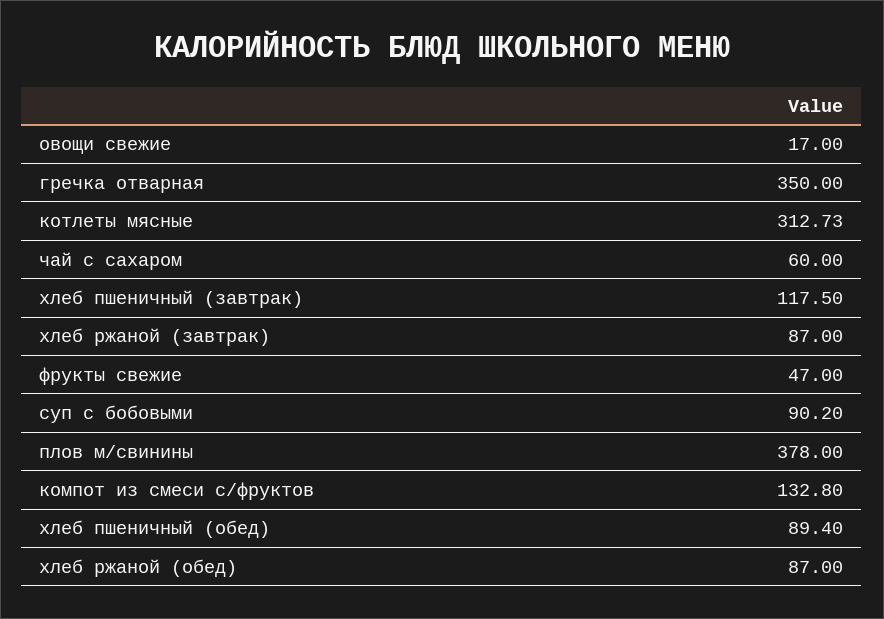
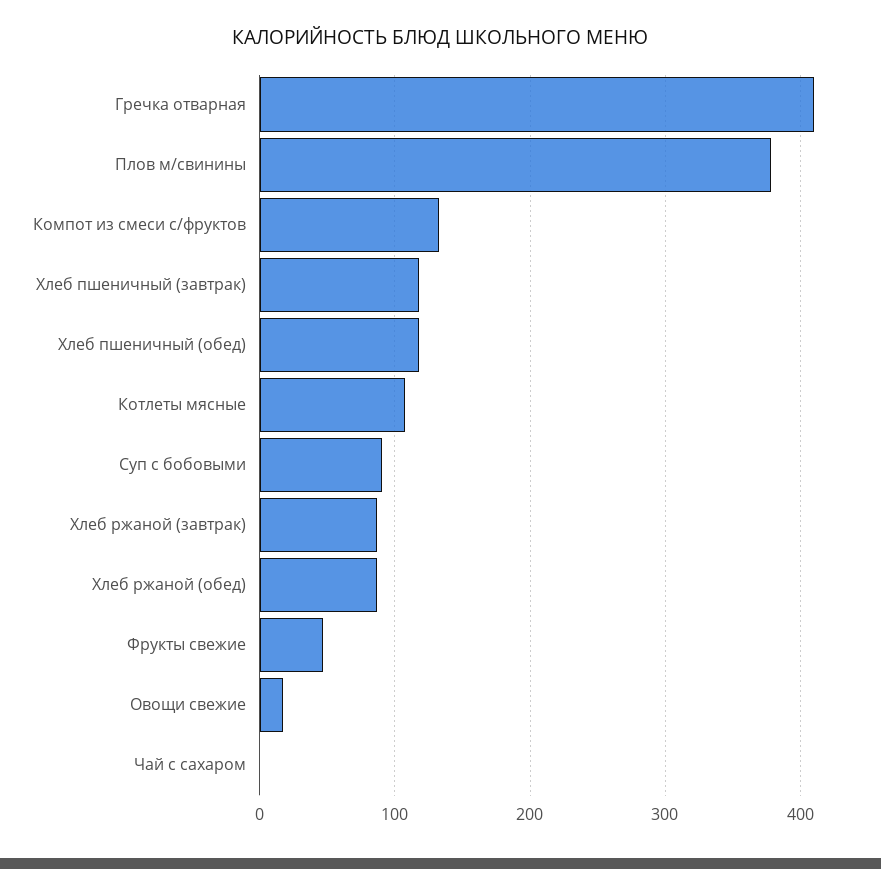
гречка отварная: 350 -> 410
котлеты мясные: 312.73 -> 110
чай с сахаром: 60 -> 0
хлеб пшеничный (обед): 89.4 -> 120

